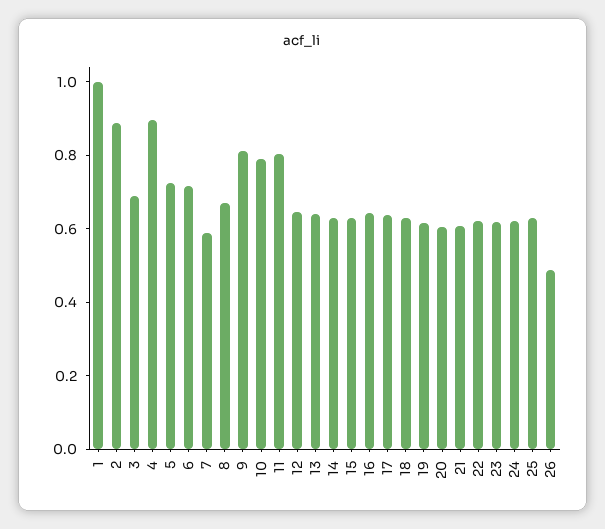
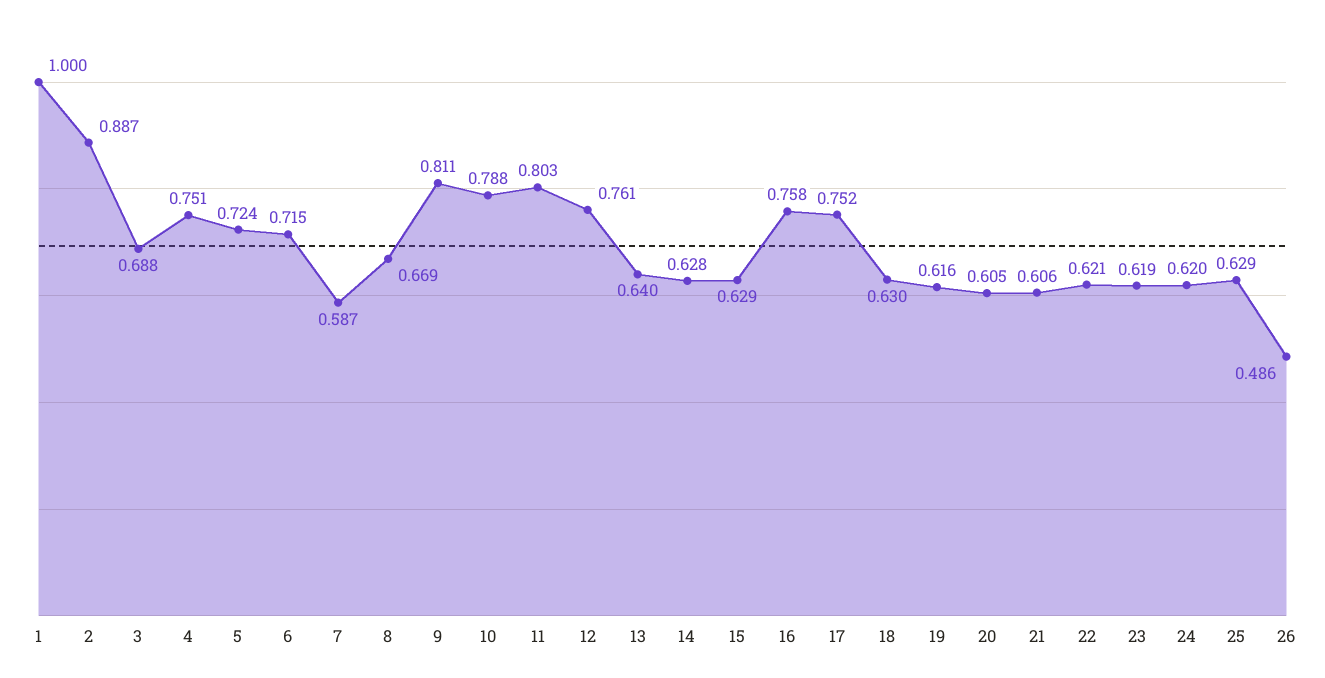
4: 0.9 -> 0.751
12: 0.65 -> 0.761
16: 0.65 -> 0.758
17: 0.65 -> 0.752

